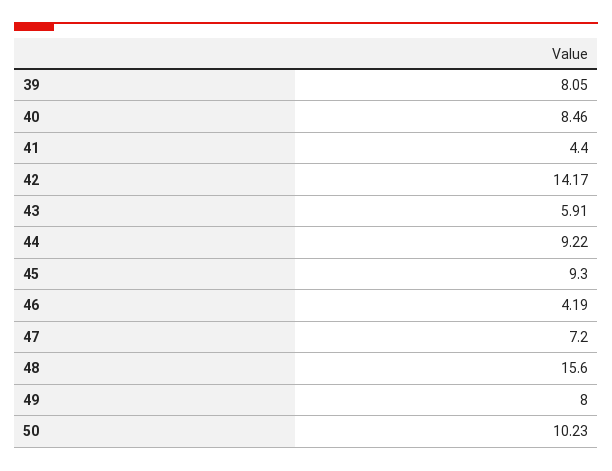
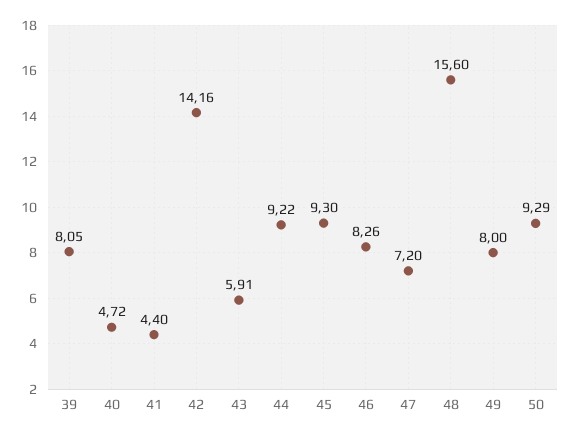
40: 8.46 -> 4.72
42: 14.17 -> 14.16
46: 4.19 -> 8.26
50: 10.23 -> 9.29

